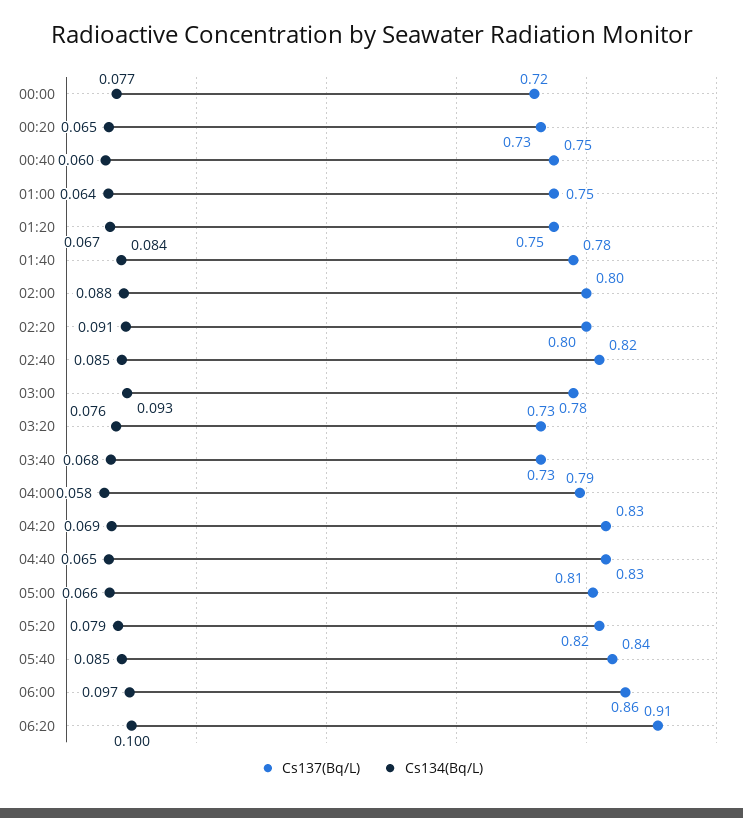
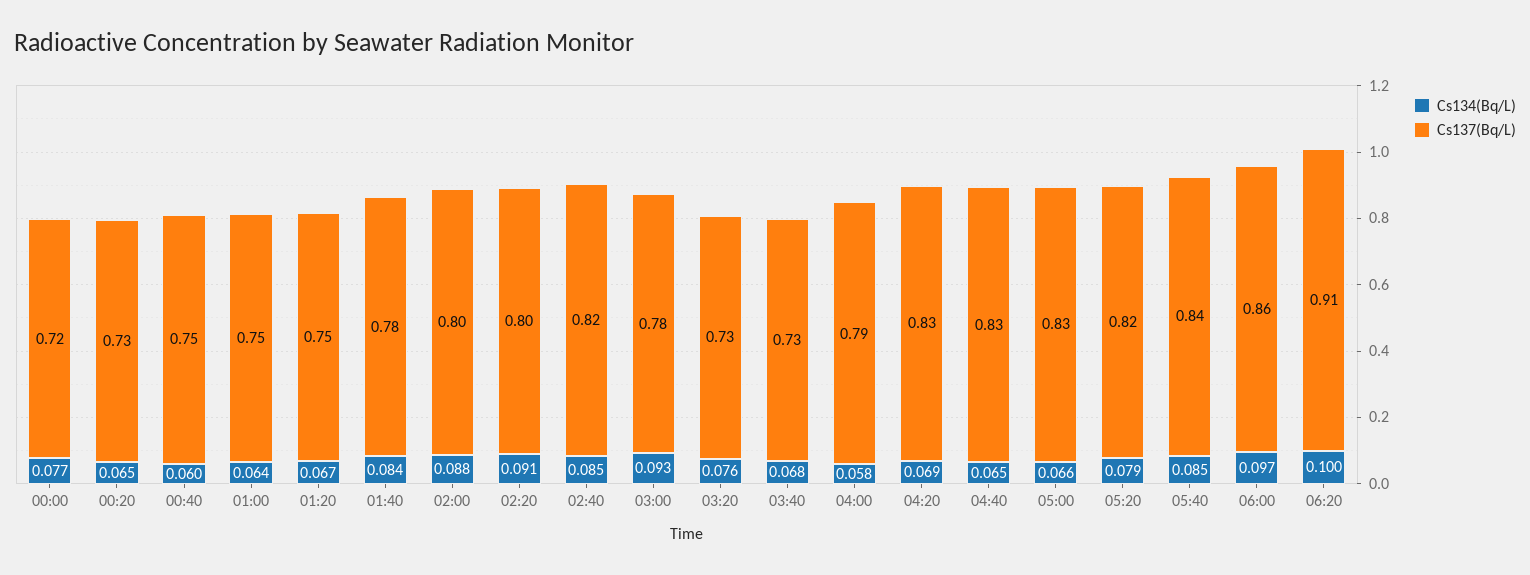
Cs137(Bq/L), 05:00: 0.81 -> 0.83

